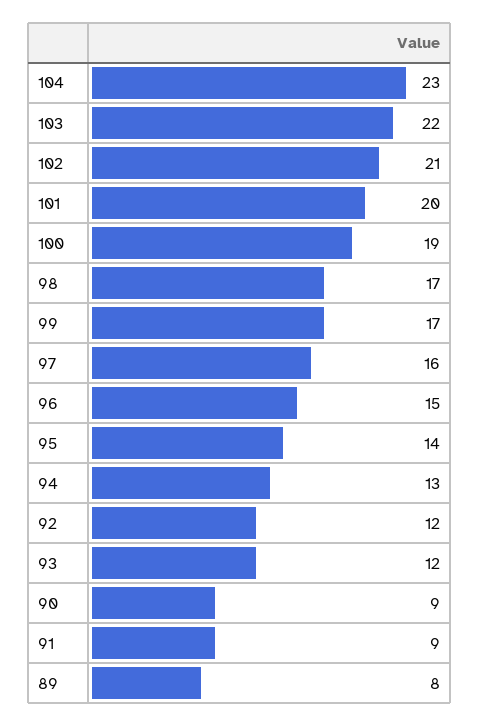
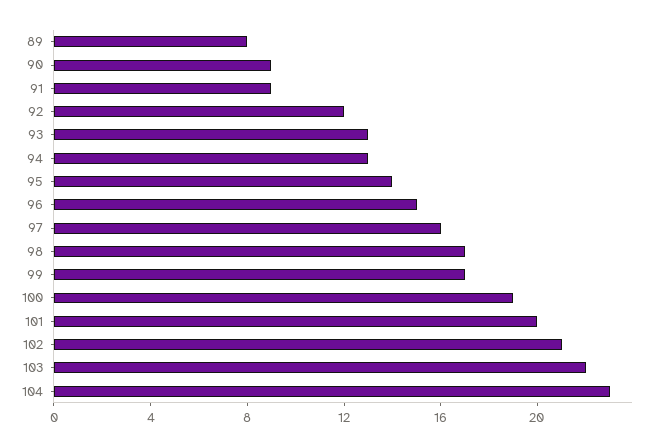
93: 12 -> 13

